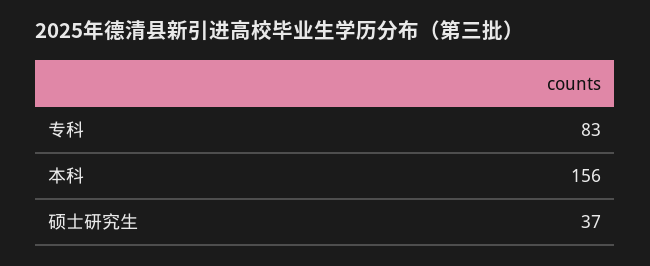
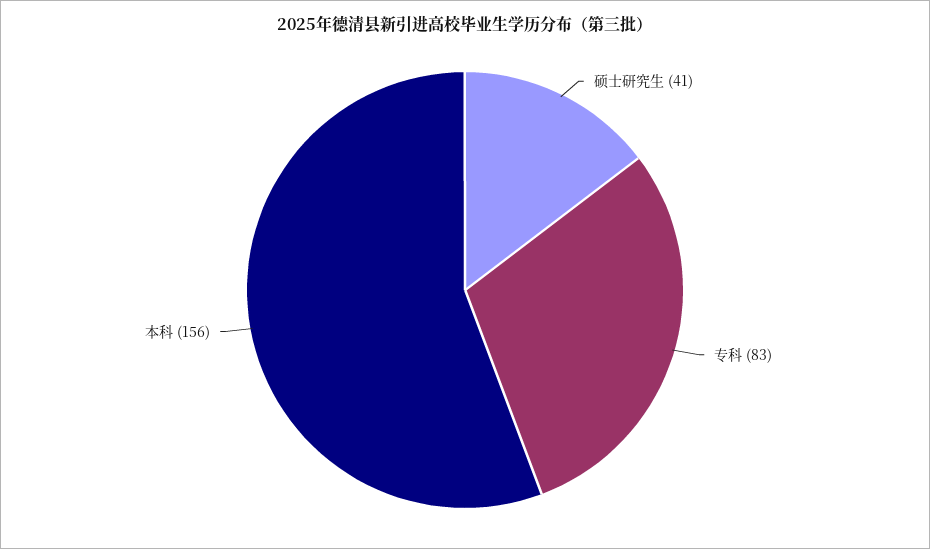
硕士研究生: 37 -> 41

